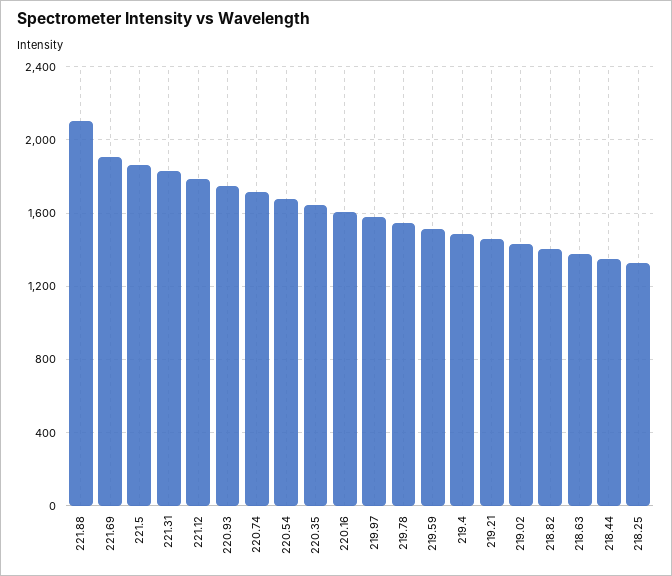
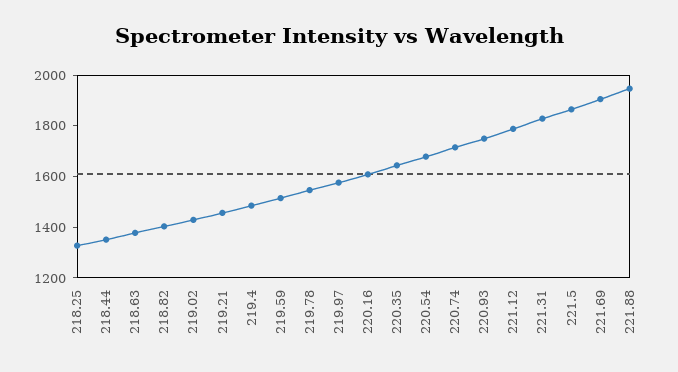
221.88: 2100 -> 1950

